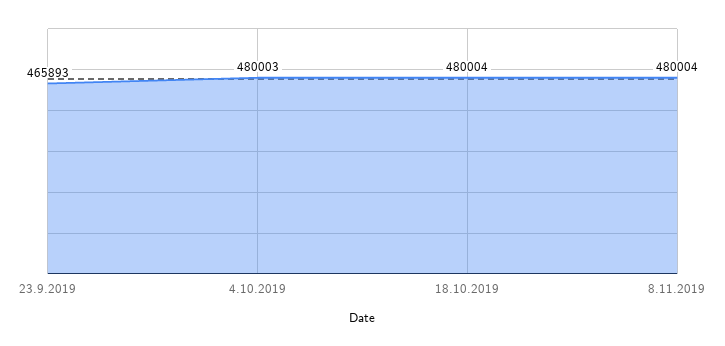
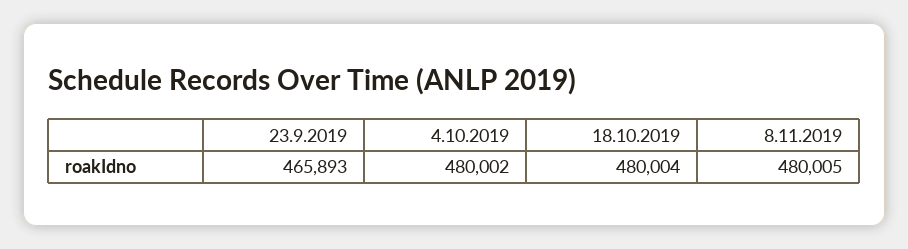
4.10.2019: 480003 -> 480002
8.11.2019: 480004 -> 480005

